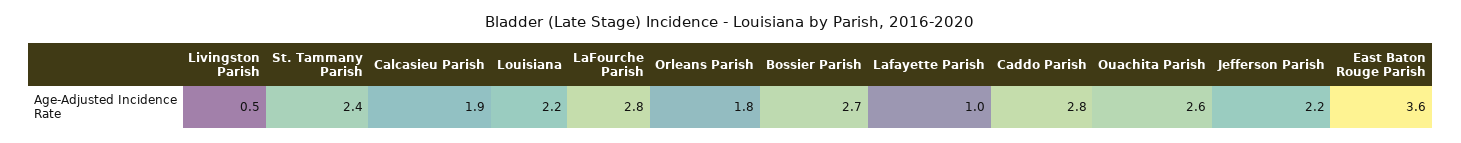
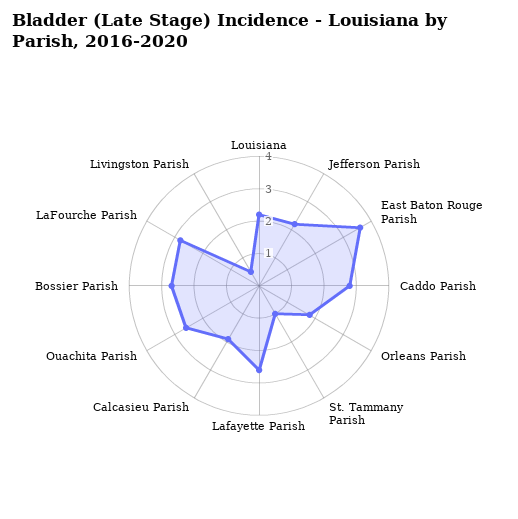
St. Tammany Parish: 2.4 -> 1
Lafayette Parish: 1 -> 2.5

